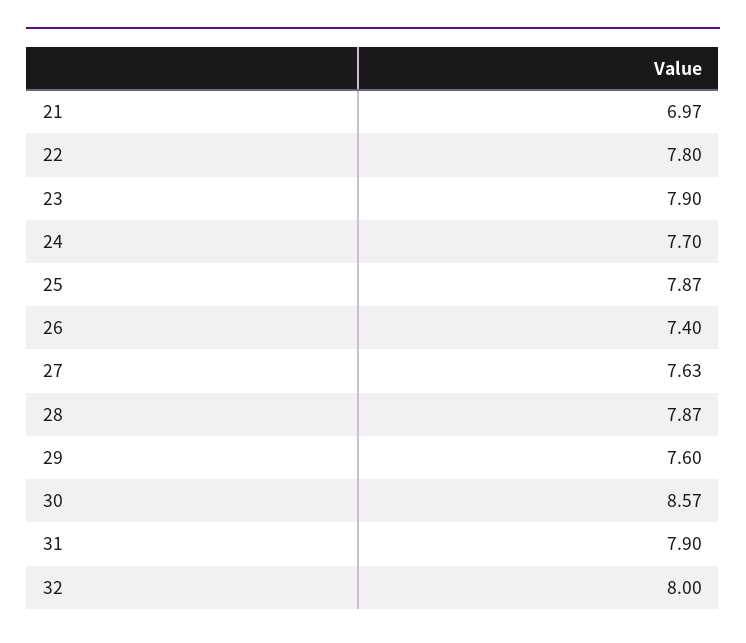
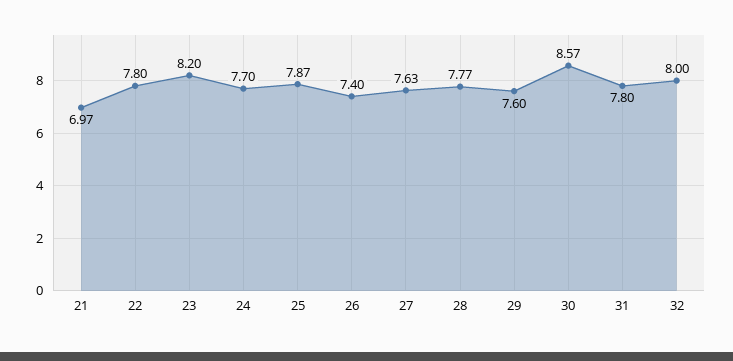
23: 7.9 -> 8.2
28: 7.87 -> 7.77
31: 7.9 -> 7.8

